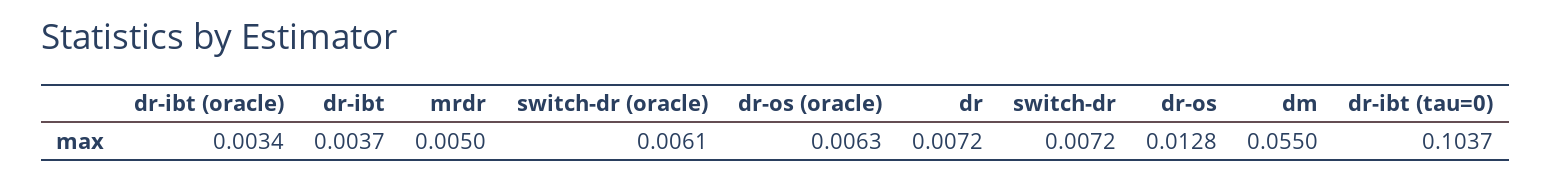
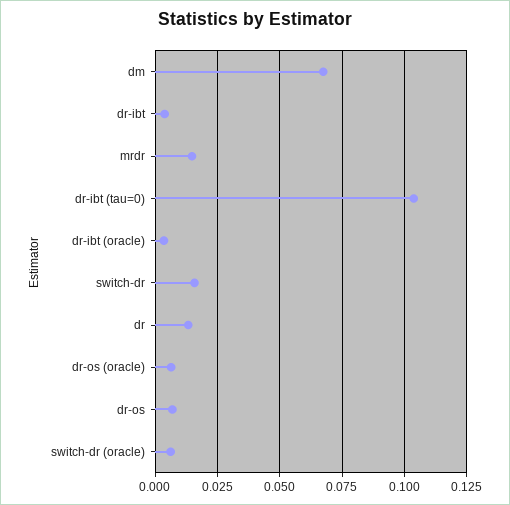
mrdr: 0.005 -> 0.015
dr: 0.0072 -> 0.0125
switch-dr: 0.0072 -> 0.015
dr-os: 0.0128 -> 0.0075
dm: 0.055 -> 0.0675

